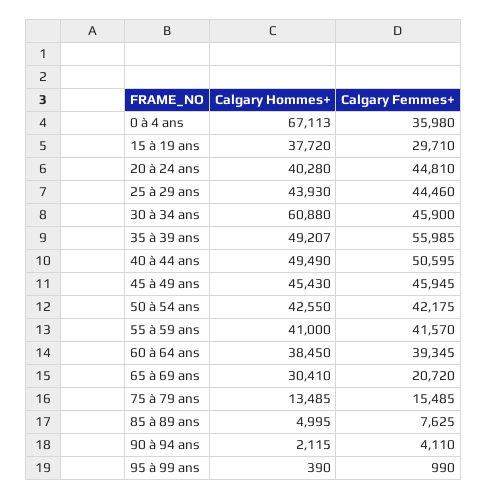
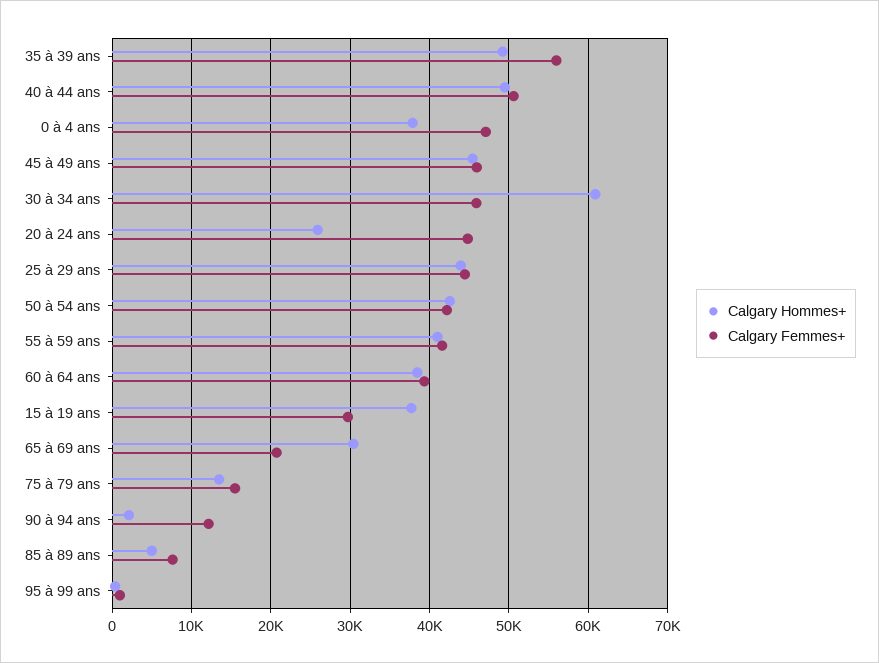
Calgary Hommes+, 0 à 4 ans: 67113 -> 38000
Calgary Femmes+, 0 à 4 ans: 35980 -> 47000
Calgary Hommes+, 20 à 24 ans: 40280 -> 26000
Calgary Femmes+, 90 à 94 ans: 4110 -> 12000

